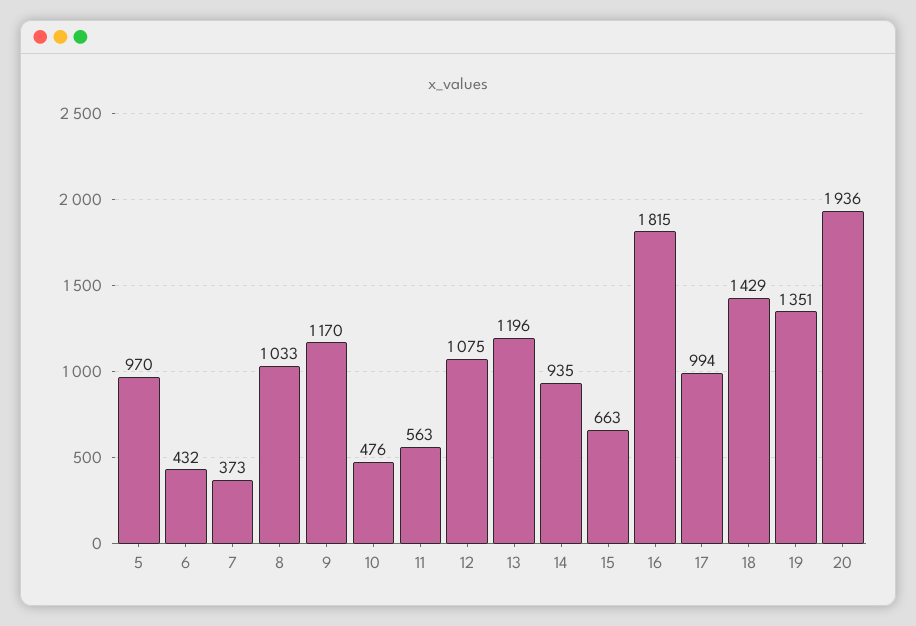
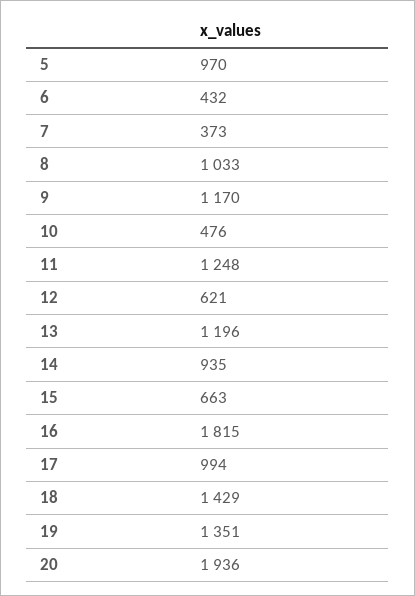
11: 563 -> 1248
12: 1075 -> 621

